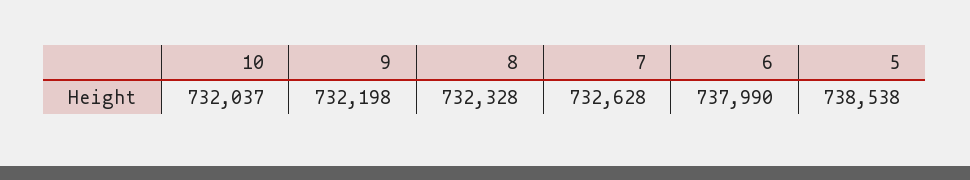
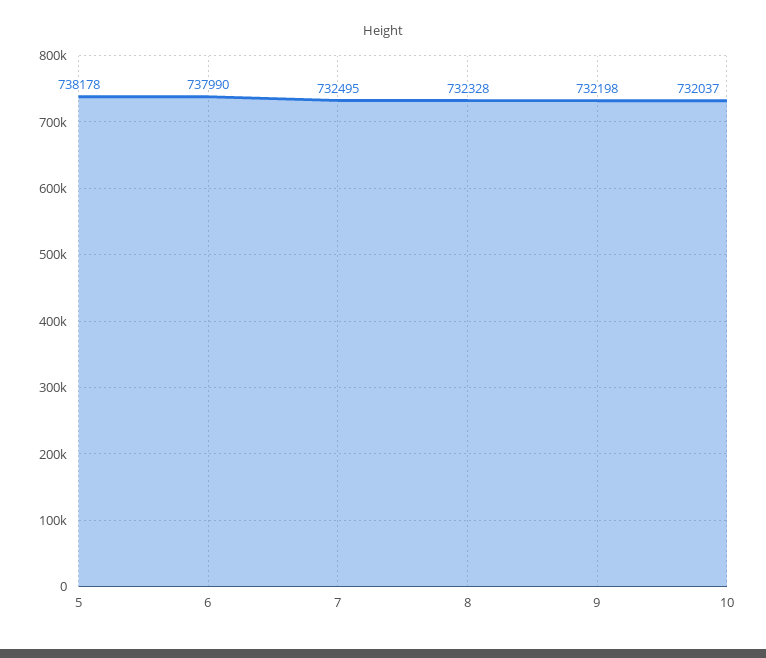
7: 732628 -> 732495
5: 738538 -> 738178

